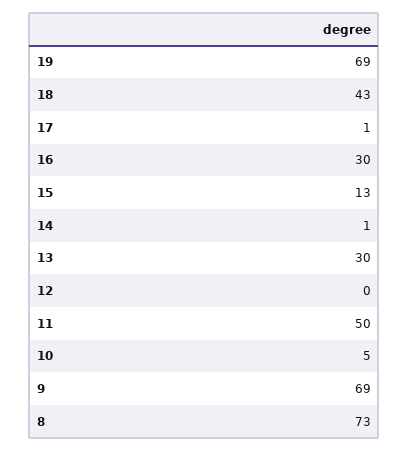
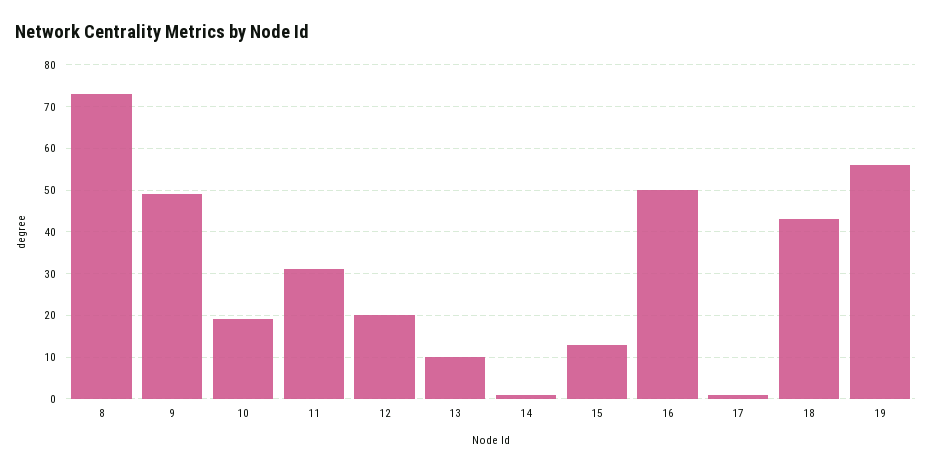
19: 69 -> 55
16: 30 -> 50
13: 30 -> 10
12: 0 -> 20
11: 50 -> 30
10: 5 -> 20
9: 69 -> 50

